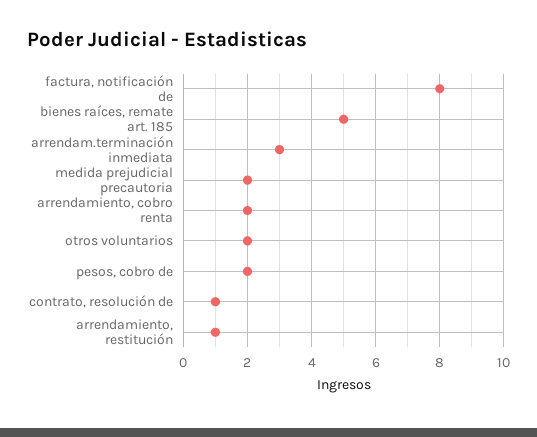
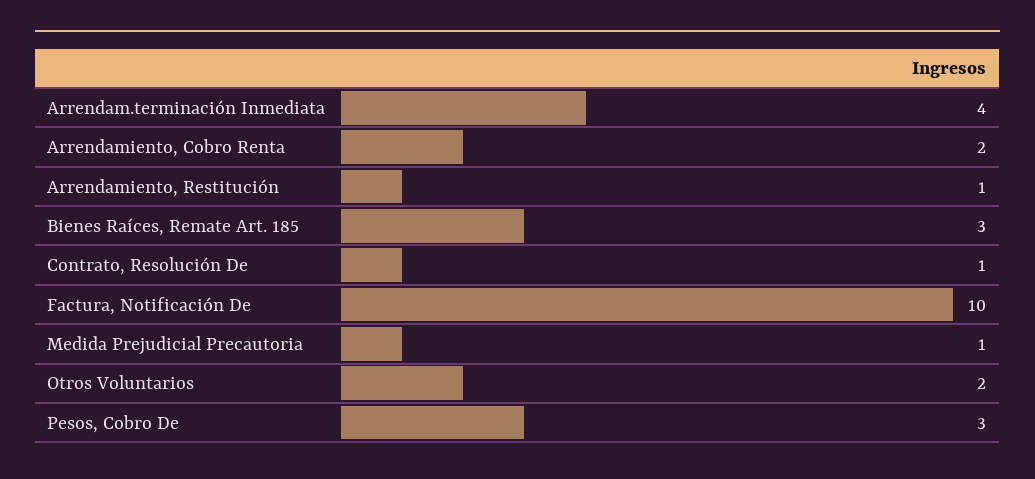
factura, notificación de: 8 -> 10
bienes raíces, remate art. 185: 5 -> 3
arrendam.terminación inmediata: 3 -> 4
medida prejudicial precautoria: 2 -> 1
pesos, cobro de: 2 -> 3

